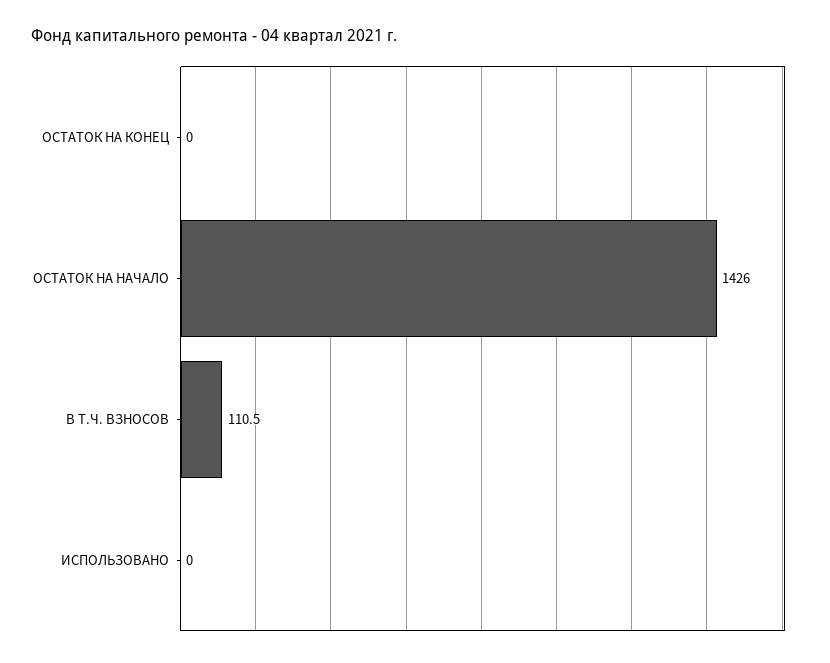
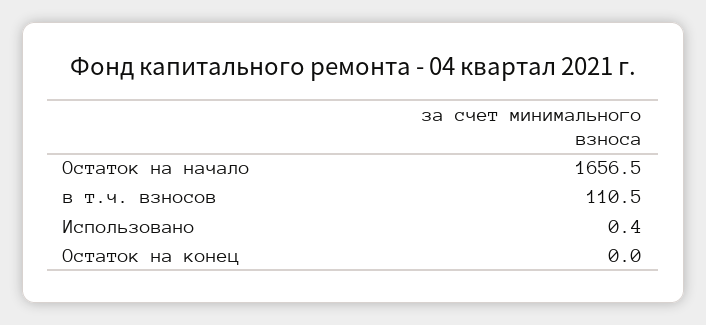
ОСТАТОК НА НАЧАЛО: 1426 -> 1656.5
ИСПОЛЬЗОВАНО: 0 -> 0.4

